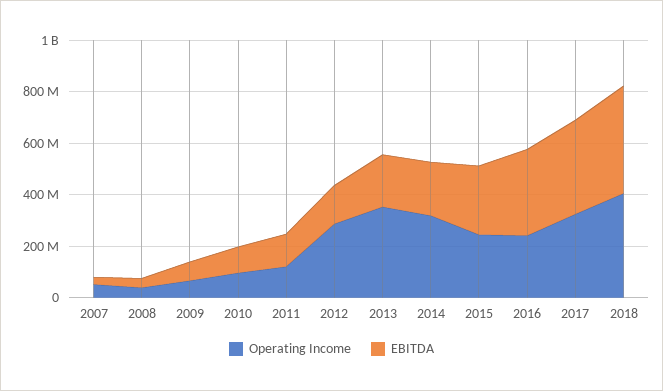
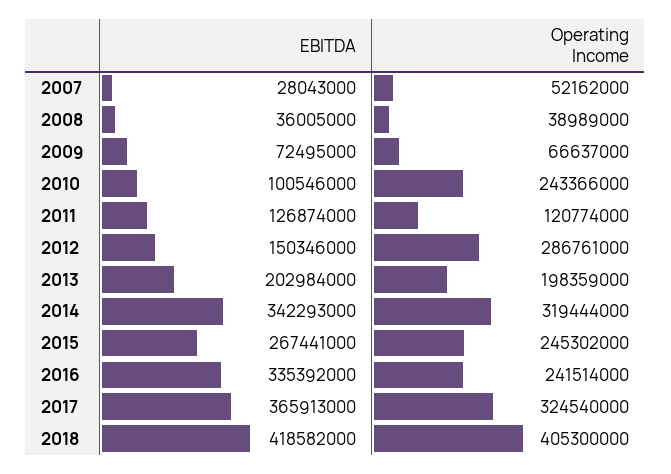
Operating Income, 2010: 100000000 -> 243366000
Operating Income, 2013: 350000000 -> 198359000
EBITDA, 2014: 200000000 -> 342293000

